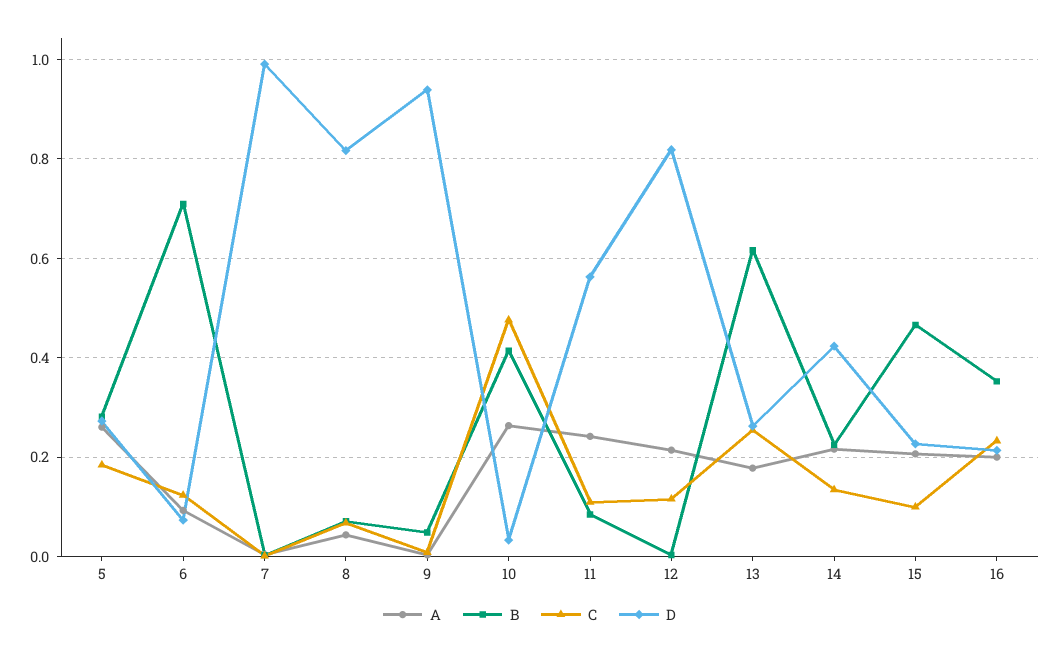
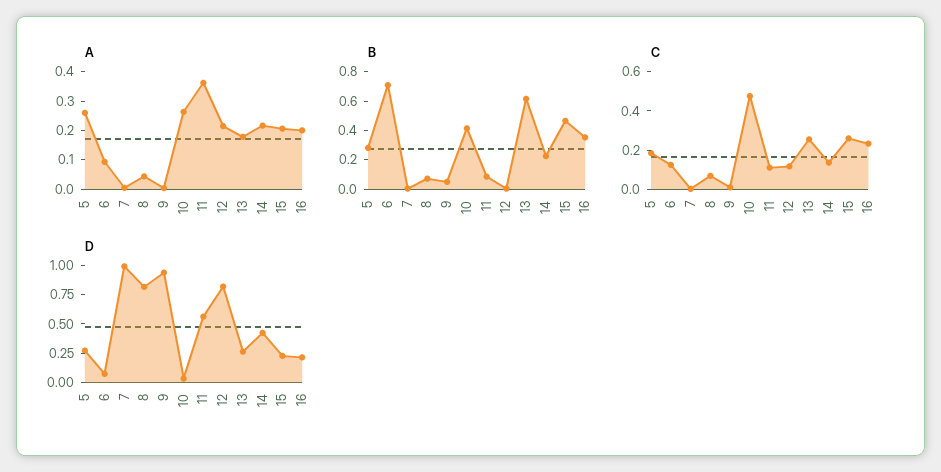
A, 11: 0.24 -> 0.35
C, 15: 0.1 -> 0.25

